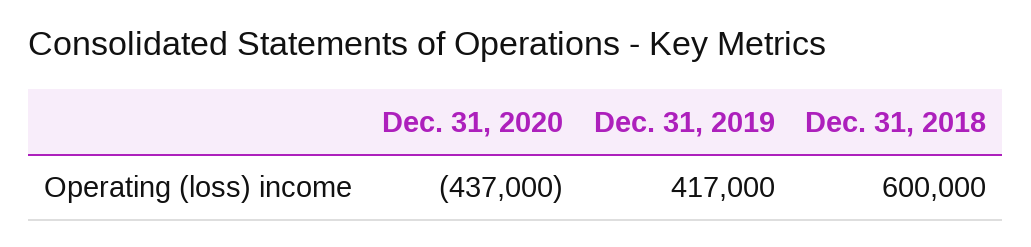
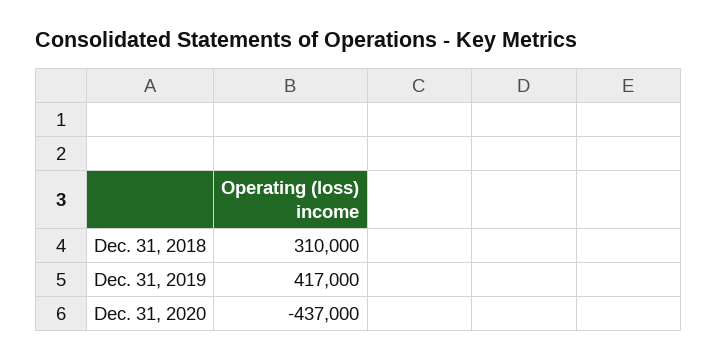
Dec. 31, 2018: 600000 -> 310000

